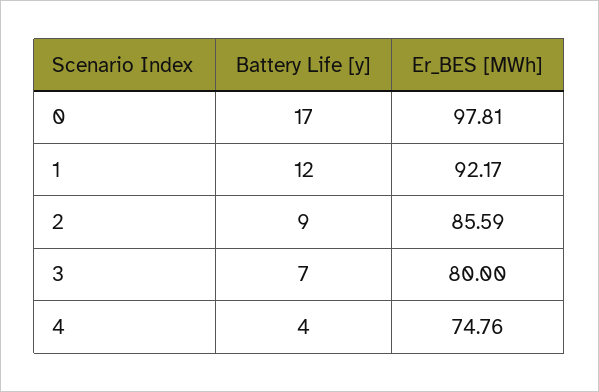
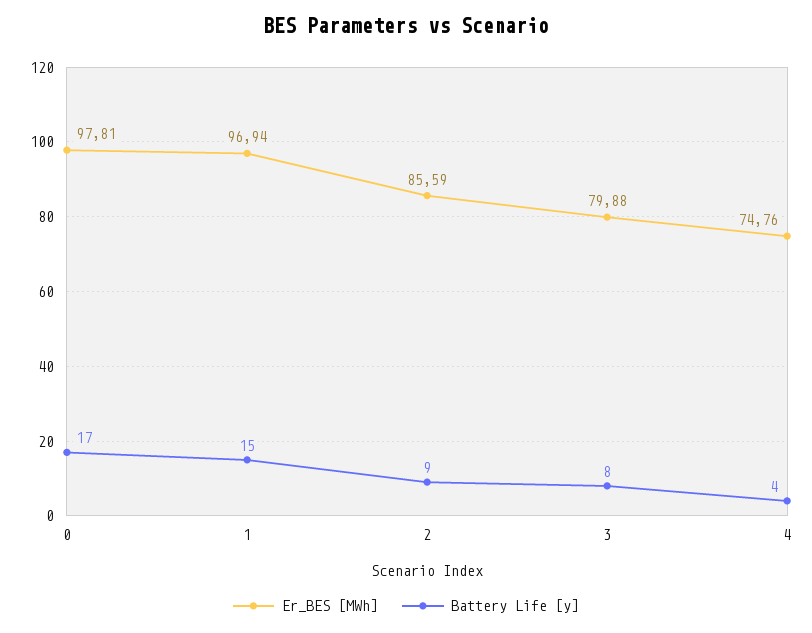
Battery Life [y], 1: 12 -> 15
Er_BES [MWh], 1: 92.17 -> 96.94
Battery Life [y], 3: 7 -> 8
Er_BES [MWh], 3: 80 -> 79.88

